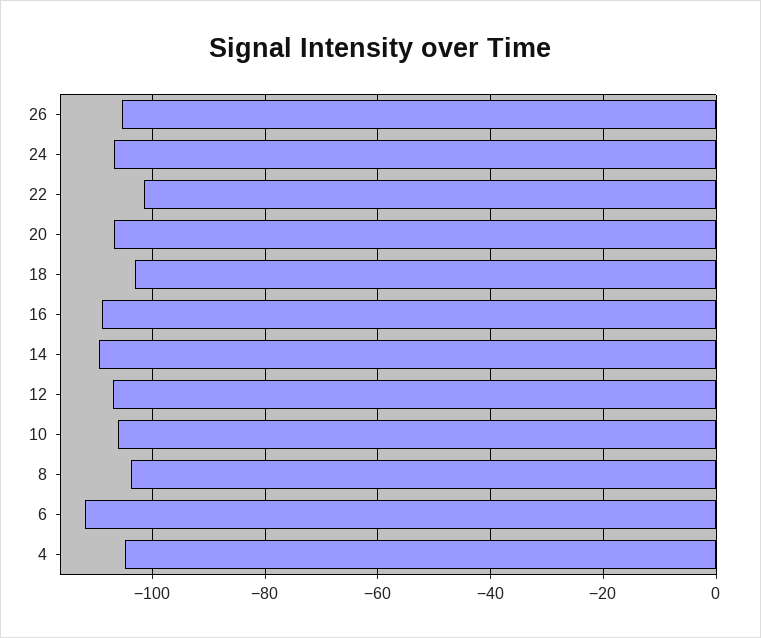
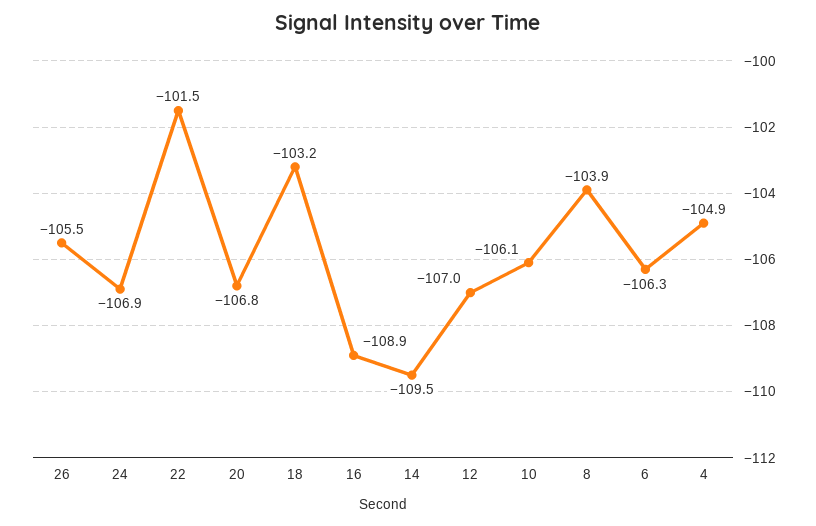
6: -112 -> -106.3

